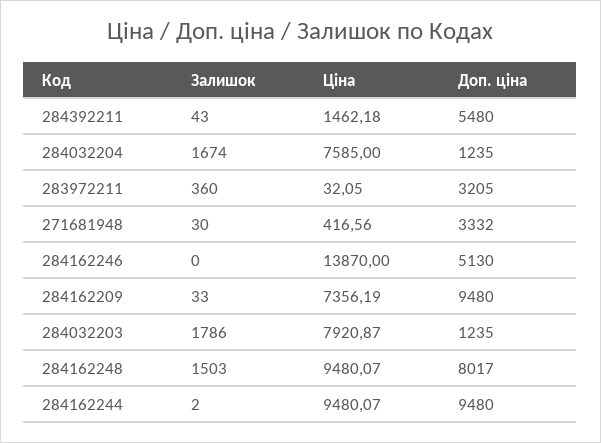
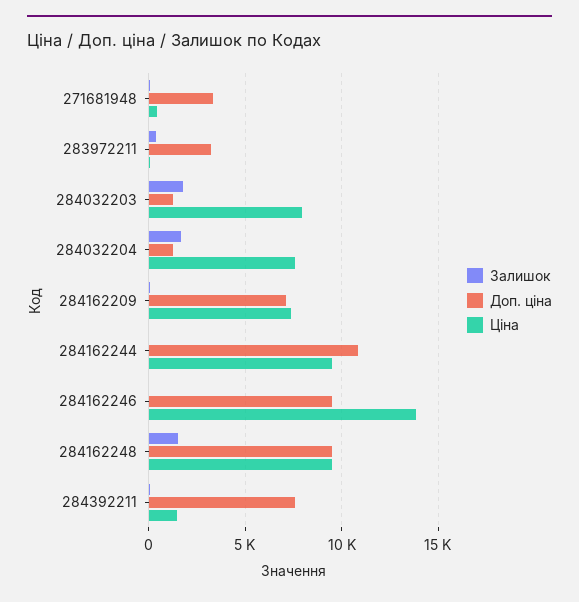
Доп. ціна, 284392211: 5480 -> 7500
Доп. ціна, 284162246: 5130 -> 9500
Доп. ціна, 284162209: 9480 -> 7000
Доп. ціна, 284162248: 8017 -> 9500
Доп. ціна, 284162244: 9480 -> 11000

